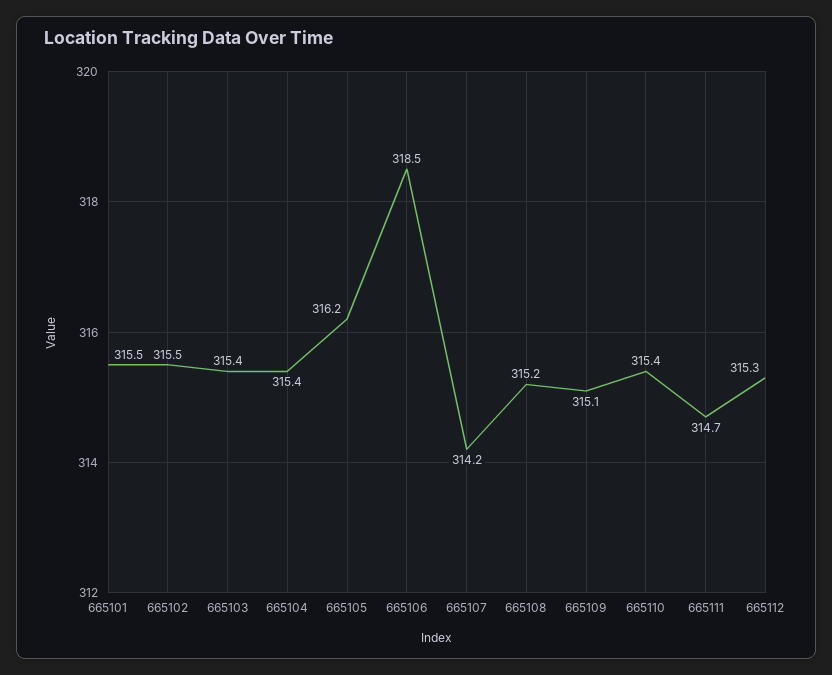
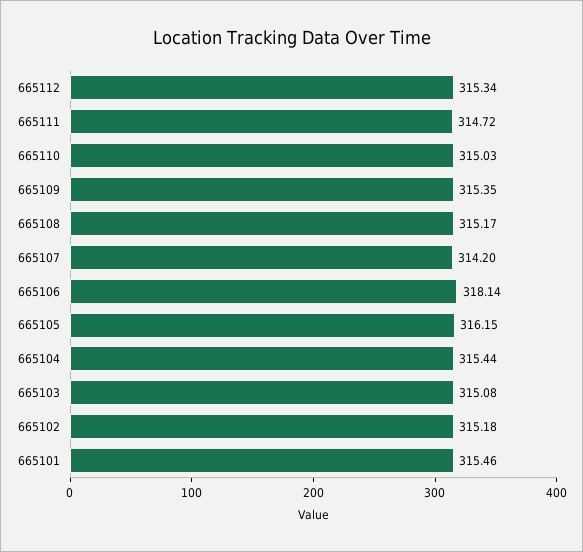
665102: 315.5 -> 315.18
665103: 315.4 -> 315.08
665106: 318.5 -> 318.14
665109: 315.1 -> 315.35
665110: 315.4 -> 315.03

